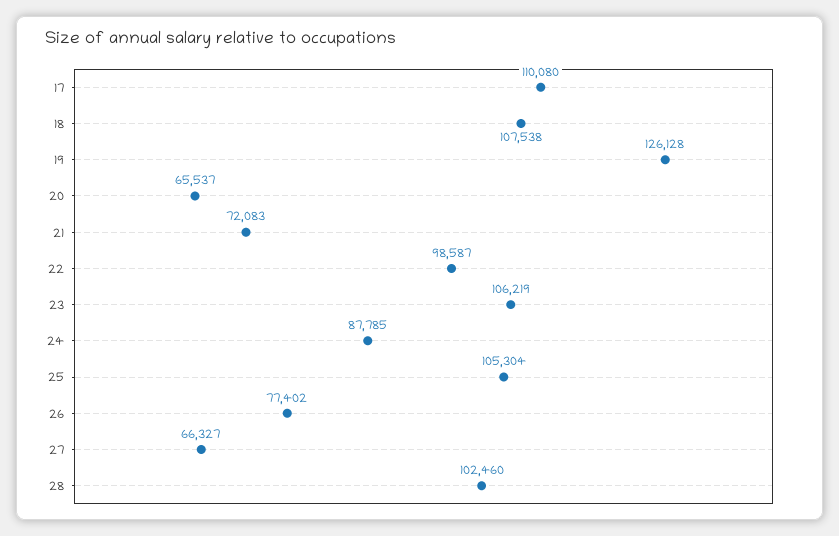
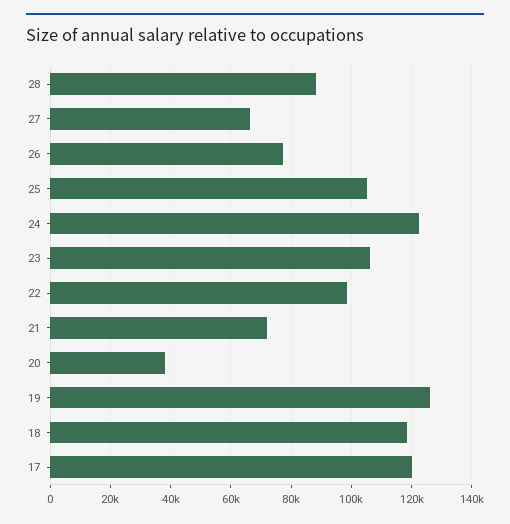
17: 110080 -> 120000
18: 107538 -> 118000
20: 65537 -> 38000
24: 87785 -> 122000
28: 102460 -> 88000

